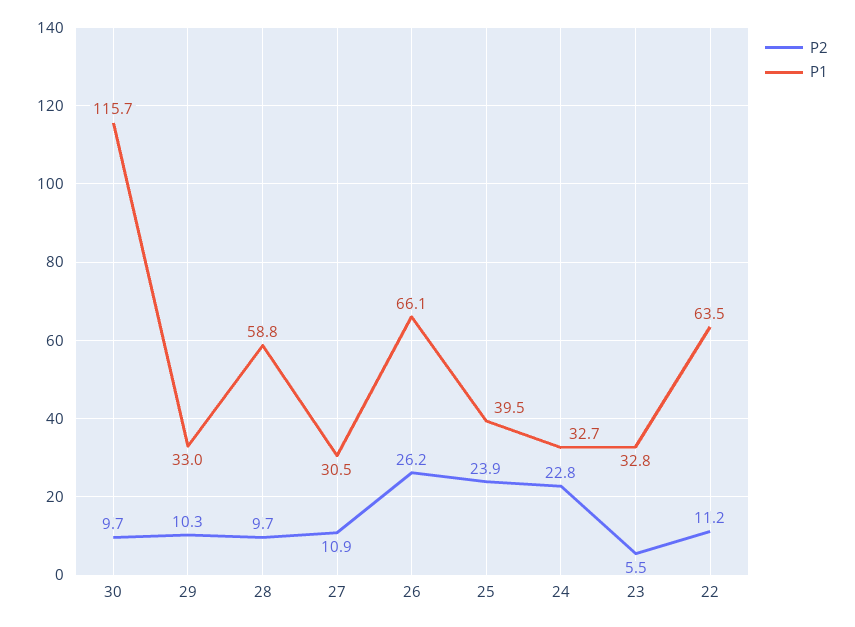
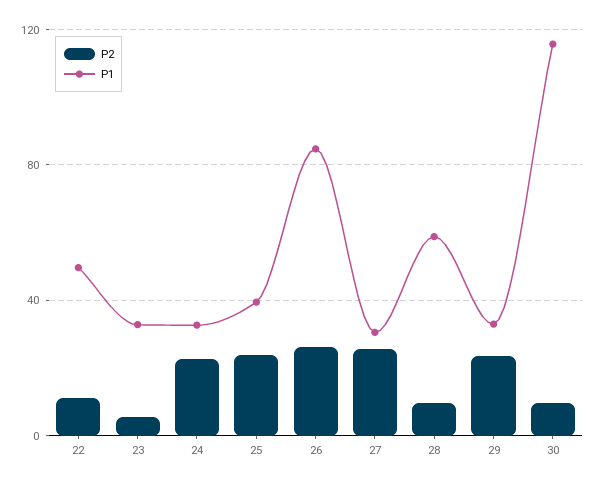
P2, 29: 10.3 -> 25
P2, 27: 10.9 -> 25
P1, 26: 66.1 -> 85
P1, 22: 63.5 -> 50

